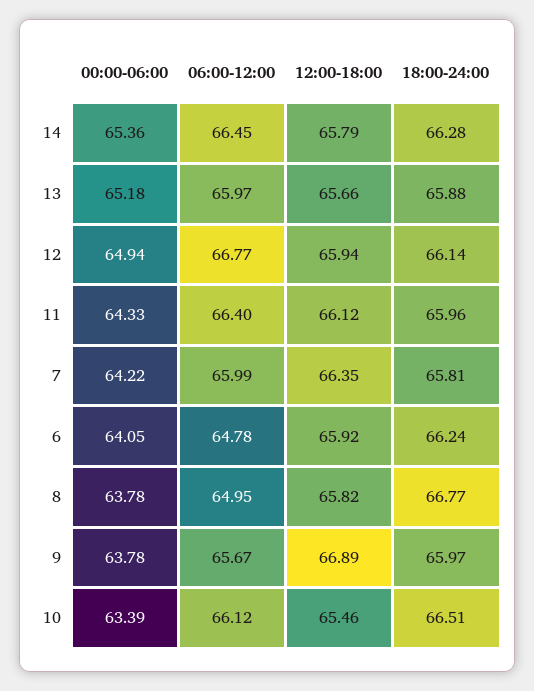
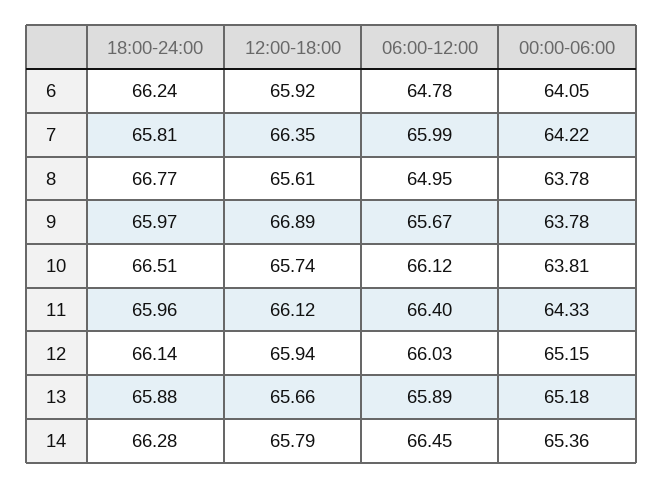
06:00-12:00, 13: 65.97 -> 65.89
00:00-06:00, 12: 64.94 -> 65.15
06:00-12:00, 12: 66.77 -> 66.03
12:00-18:00, 8: 65.82 -> 65.61
00:00-06:00, 10: 63.39 -> 63.81
12:00-18:00, 10: 65.46 -> 65.74

